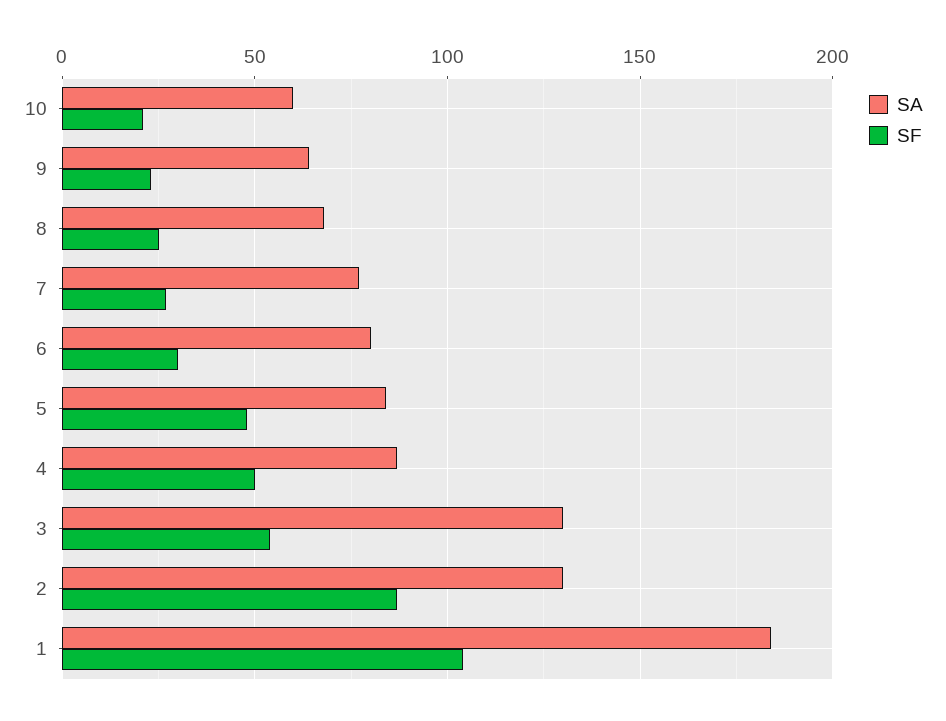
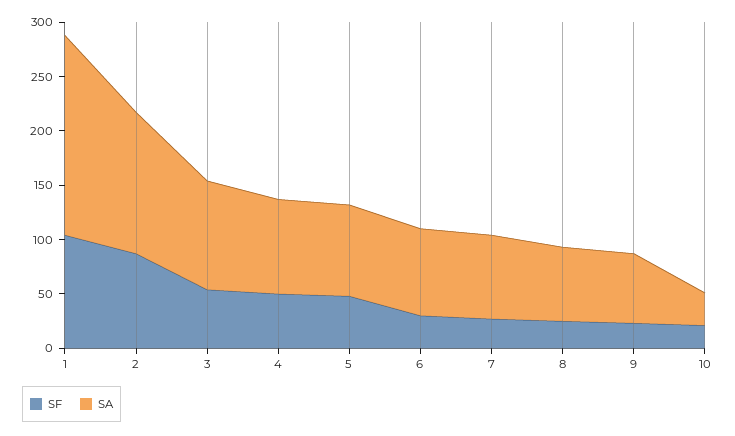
SA, 10: 60 -> 30
SA, 3: 130 -> 100

